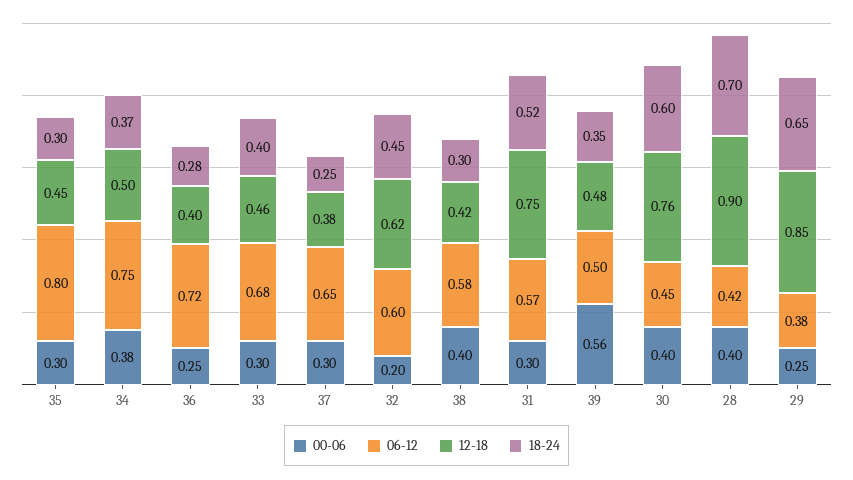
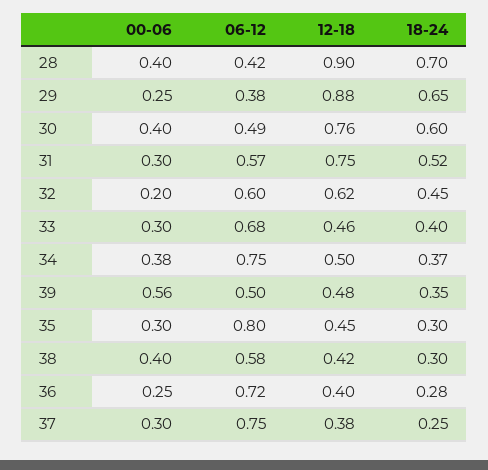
06-12, 37: 0.65 -> 0.75
06-12, 30: 0.45 -> 0.49
12-18, 29: 0.85 -> 0.88

